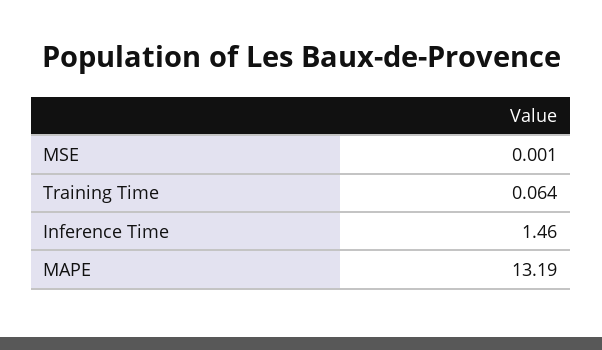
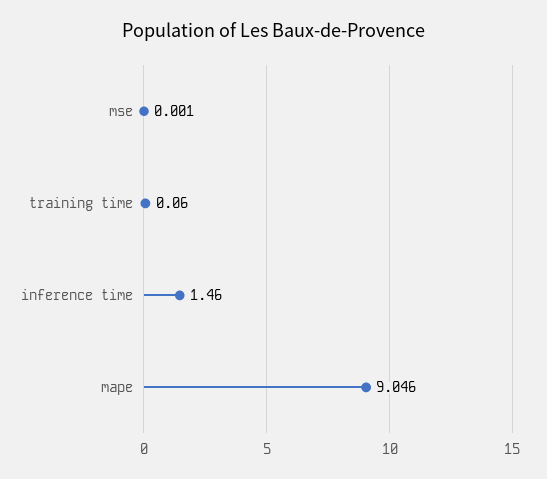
Training Time: 0.064 -> 0.06
MAPE: 13.19 -> 9.046

